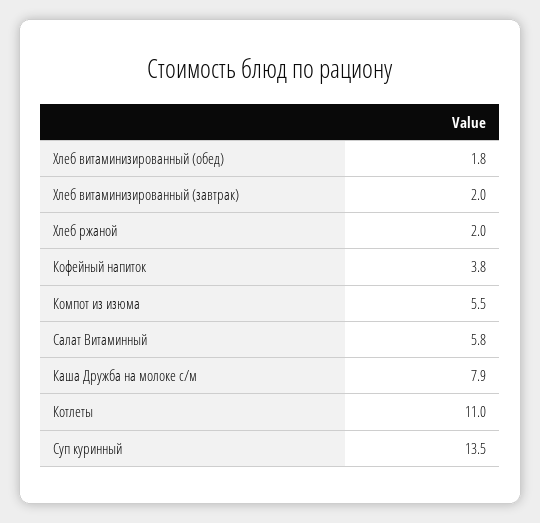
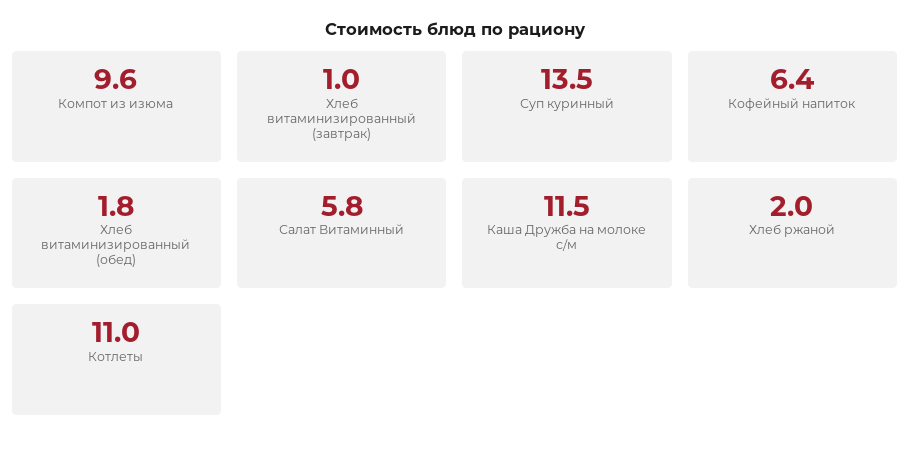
Хлеб витаминизированный (завтрак): 2 -> 1
Кофейный напиток: 3.8 -> 6.4
Компот из изюма: 5.5 -> 9.6
Каша Дружба на молоке с/м: 7.9 -> 11.5

